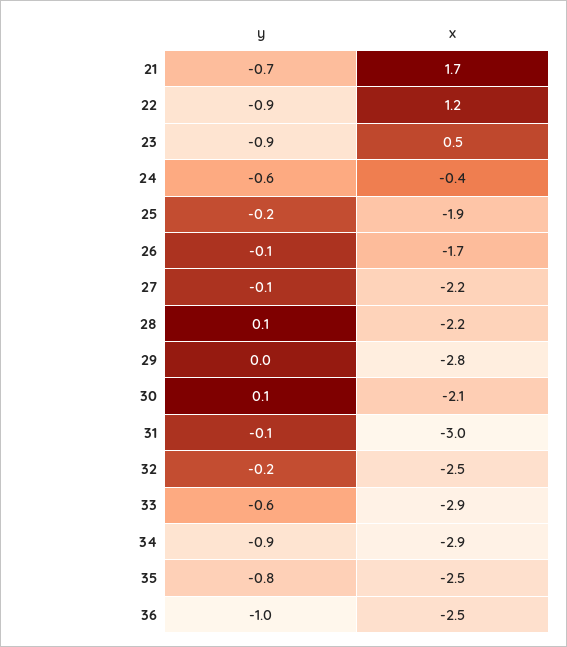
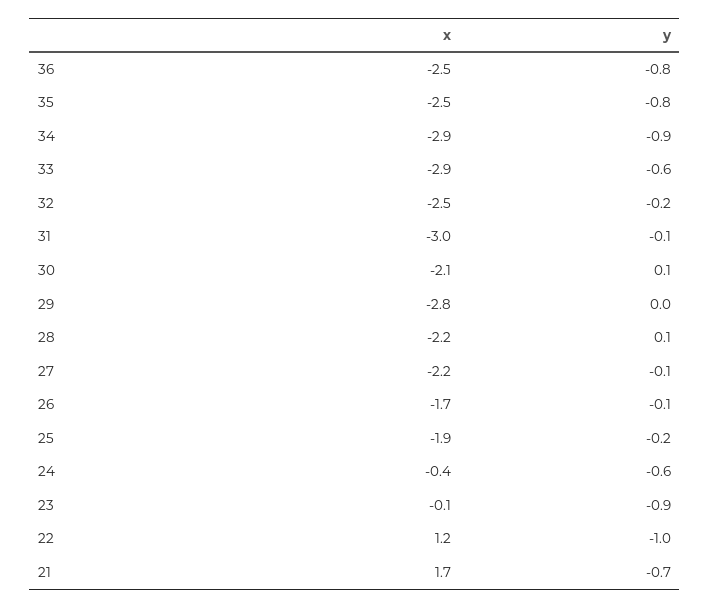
y, 22: -0.9 -> -1
x, 23: 0.5 -> -0.1
y, 36: -1 -> -0.8

